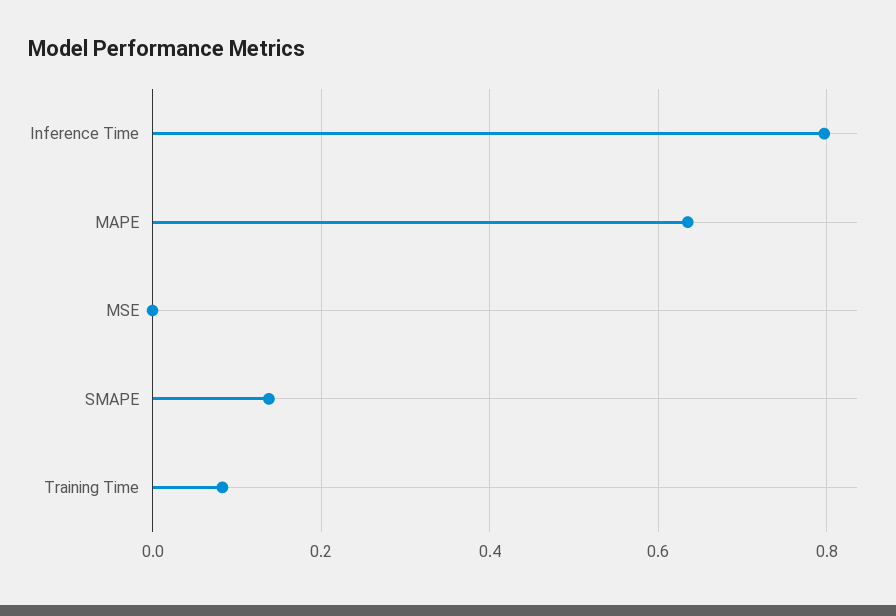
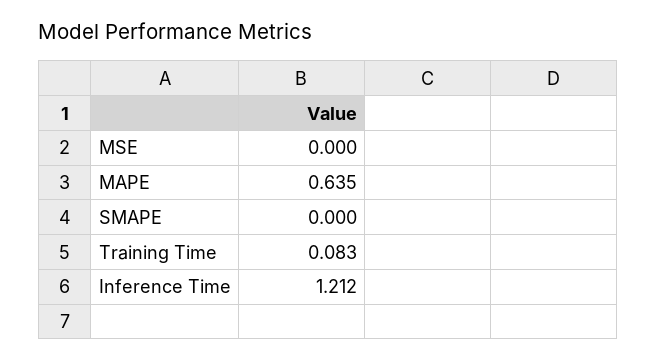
Inference Time: 0.8 -> 1.212
SMAPE: 0.14 -> 0

